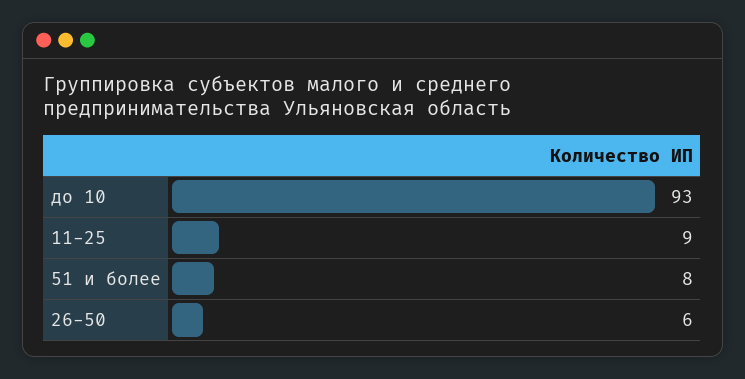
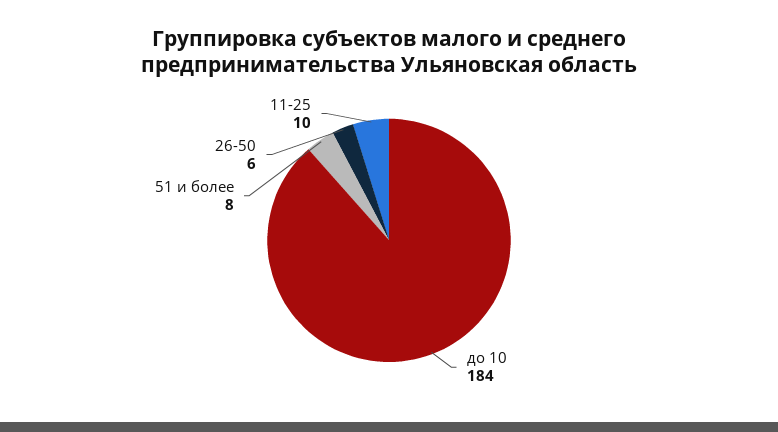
до 10: 93 -> 184
11-25: 9 -> 10

